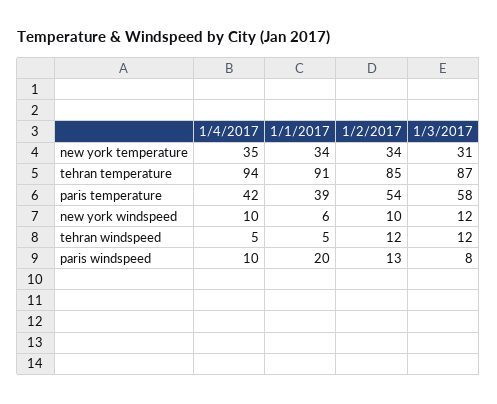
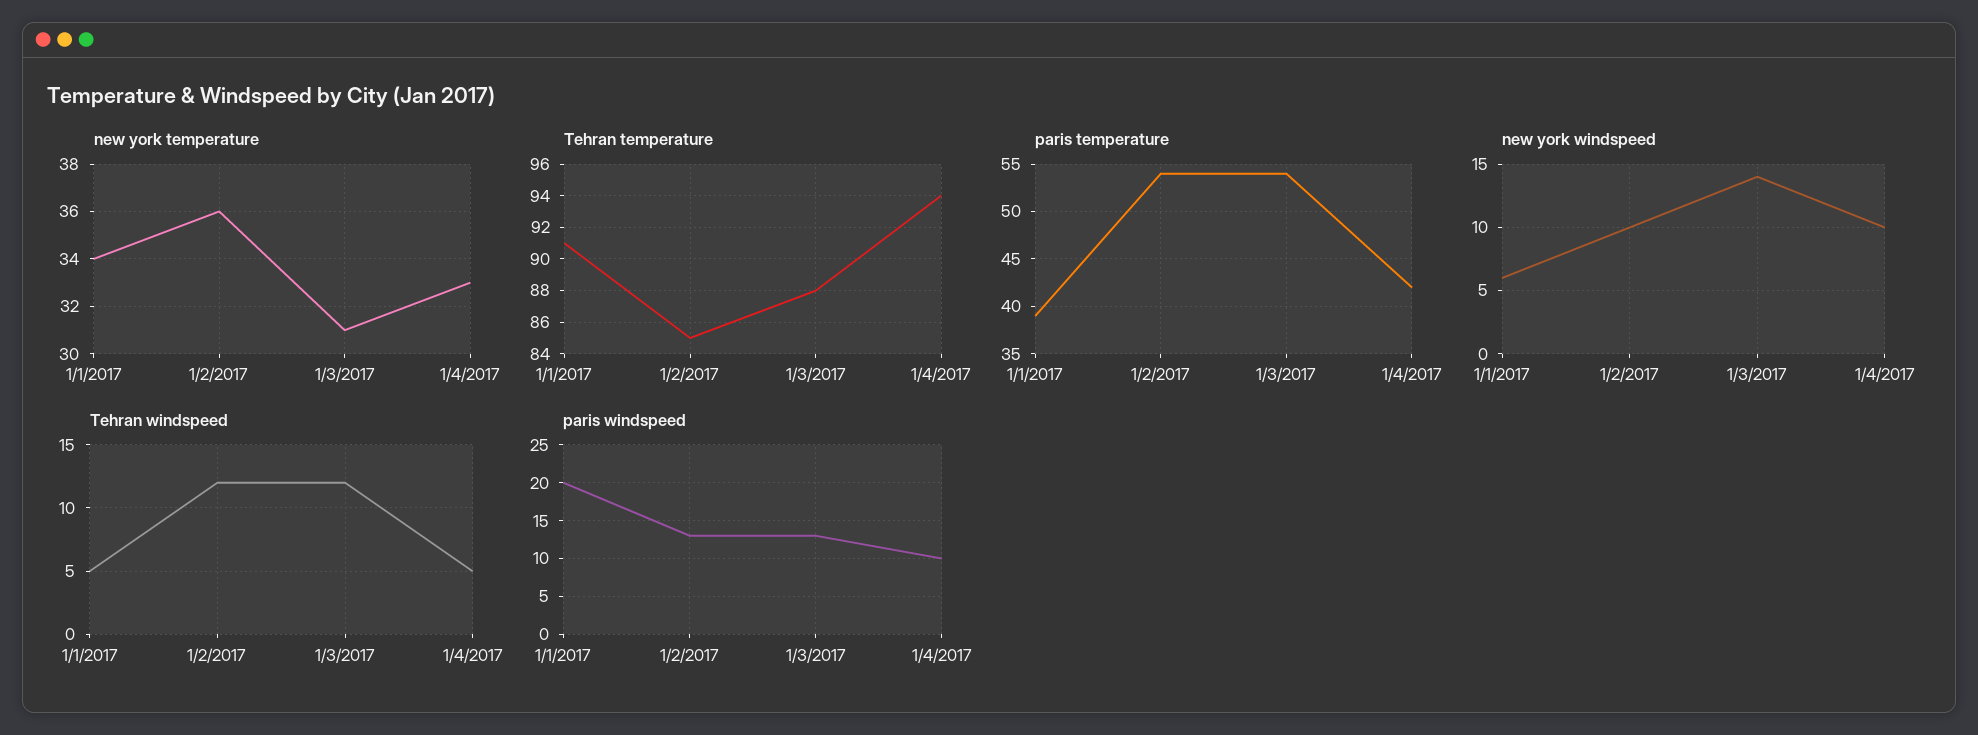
new york temperature, 1/4/2017: 35 -> 33
new york temperature, 1/2/2017: 34 -> 36
tehran temperature, 1/3/2017: 87 -> 88
paris temperature, 1/3/2017: 58 -> 54
new york windspeed, 1/3/2017: 12 -> 14
paris windspeed, 1/3/2017: 8 -> 13

